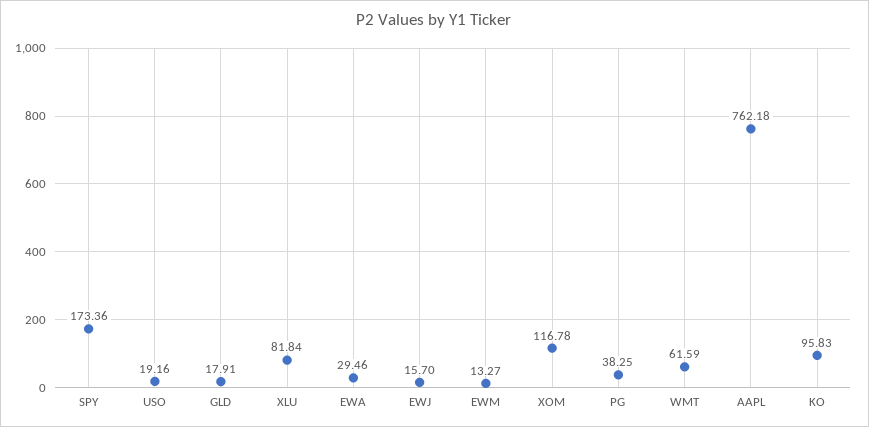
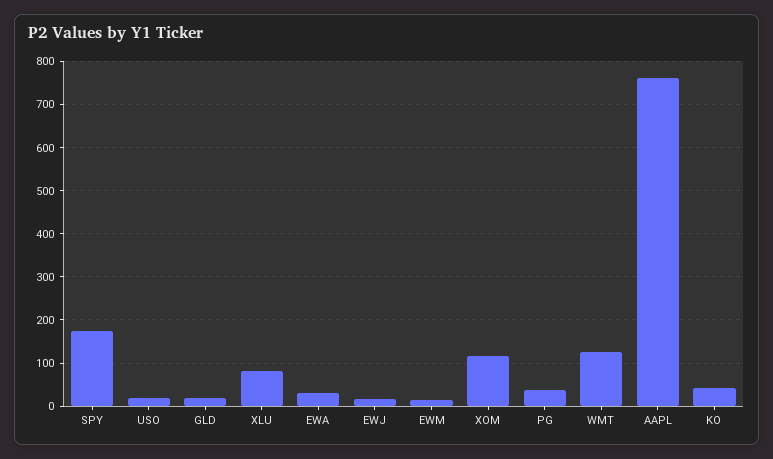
WMT: 61.59 -> 120
KO: 95.83 -> 40

